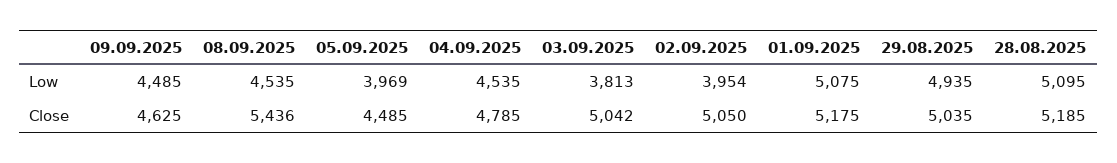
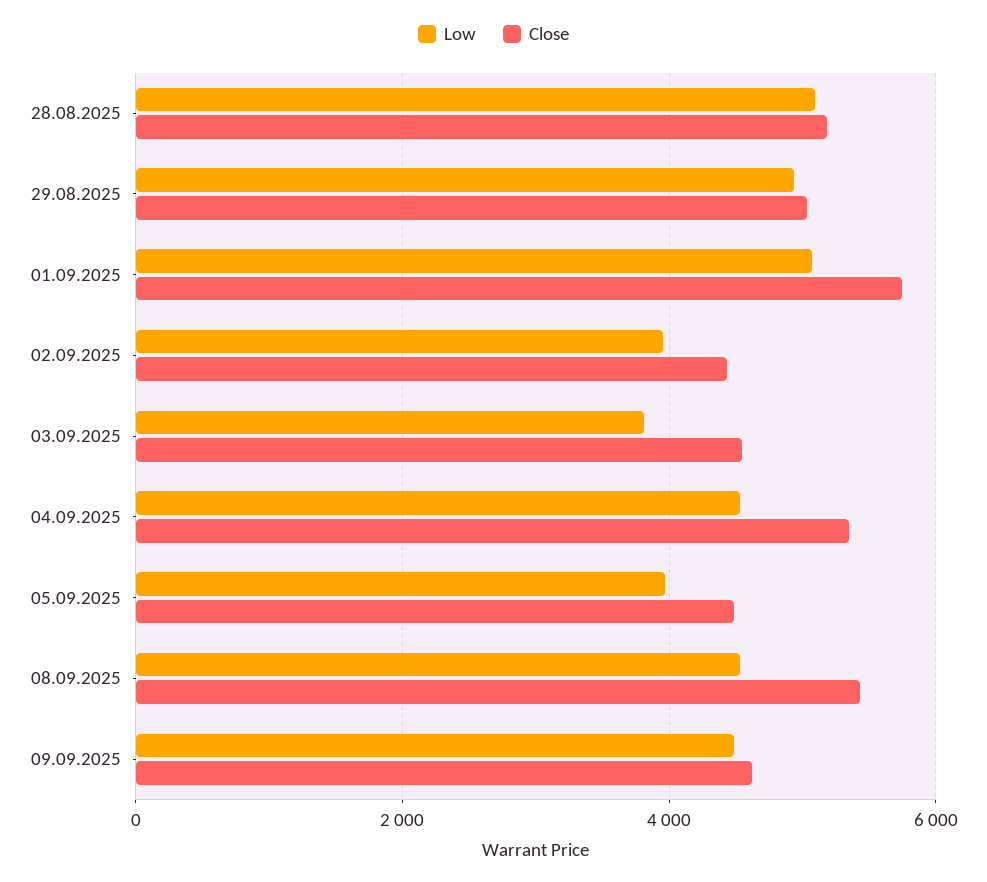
Close, 04.09.2025: 4785 -> 5400
Close, 03.09.2025: 5042 -> 4600
Close, 02.09.2025: 5050 -> 4400
Close, 01.09.2025: 5175 -> 5800

